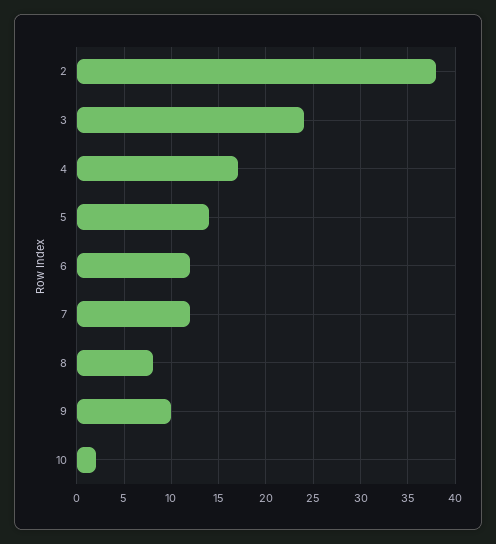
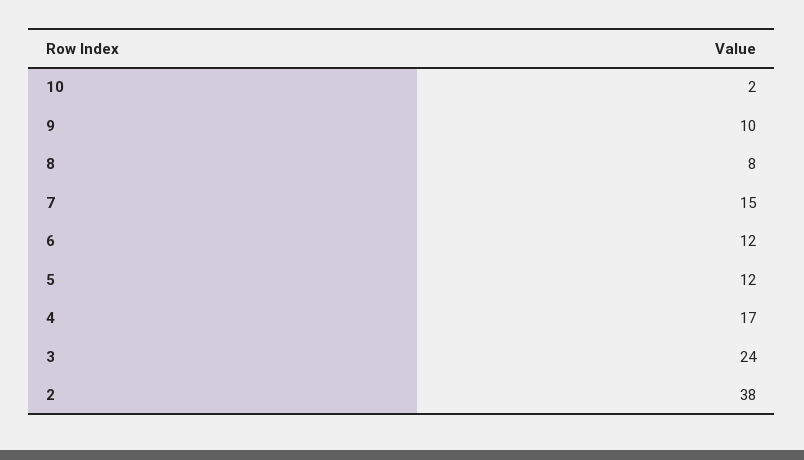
5: 14 -> 12
7: 12 -> 15

